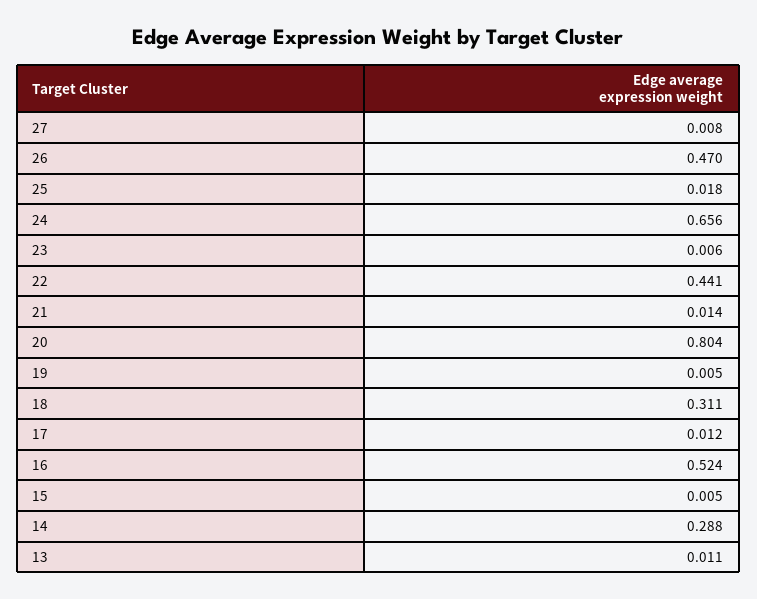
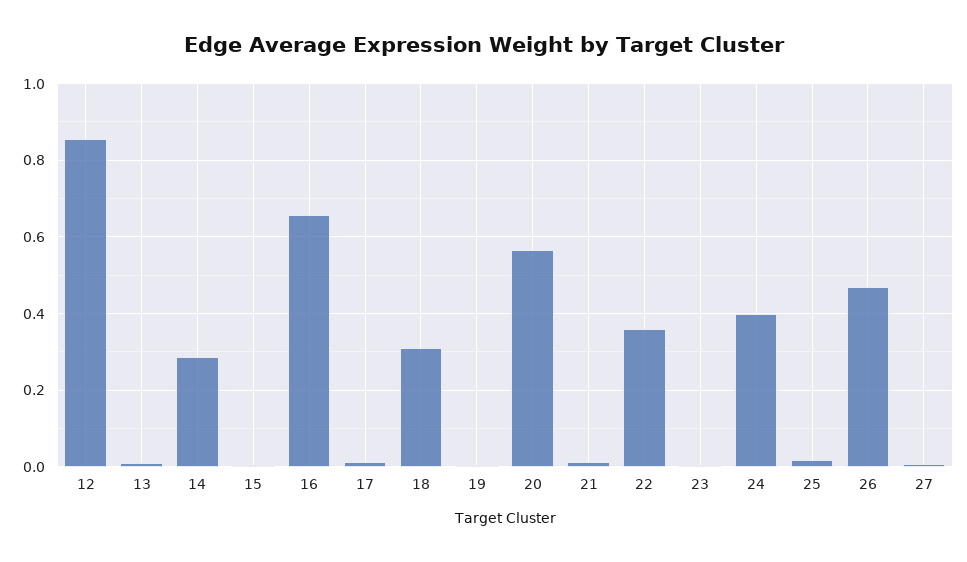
24: 0.656 -> 0.4
22: 0.441 -> 0.36
20: 0.804 -> 0.56
16: 0.524 -> 0.66
12: none -> 0.86

